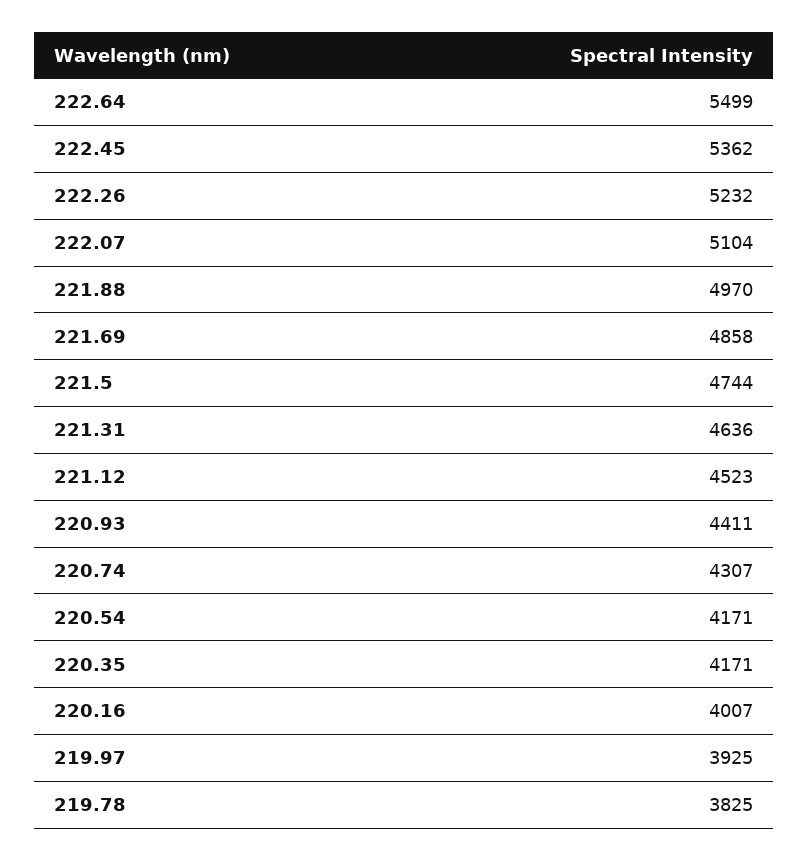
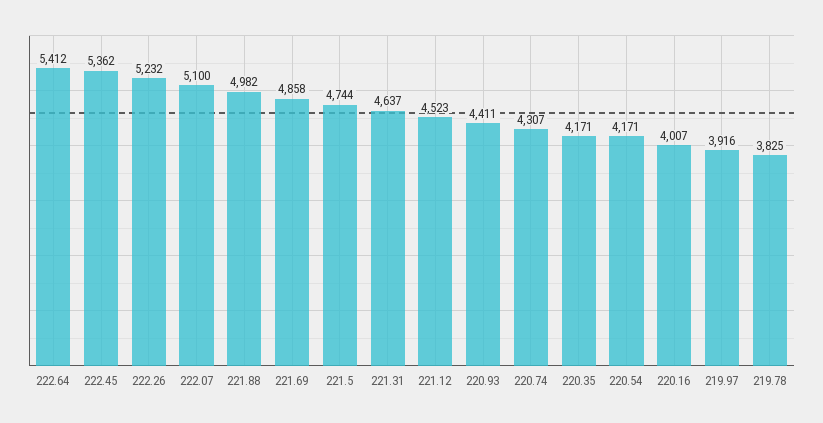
222.64: 5499 -> 5412
222.07: 5104 -> 5100
221.88: 4970 -> 4982
221.31: 4636 -> 4637
219.97: 3925 -> 3916

